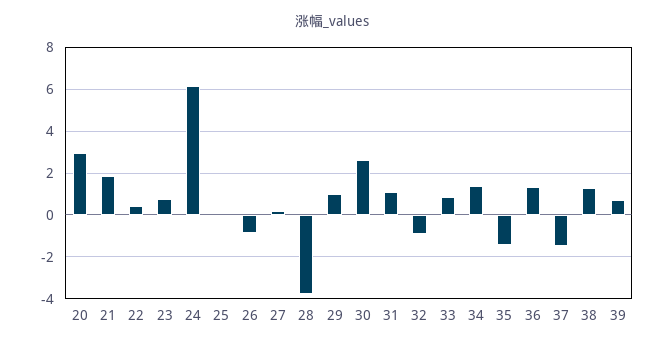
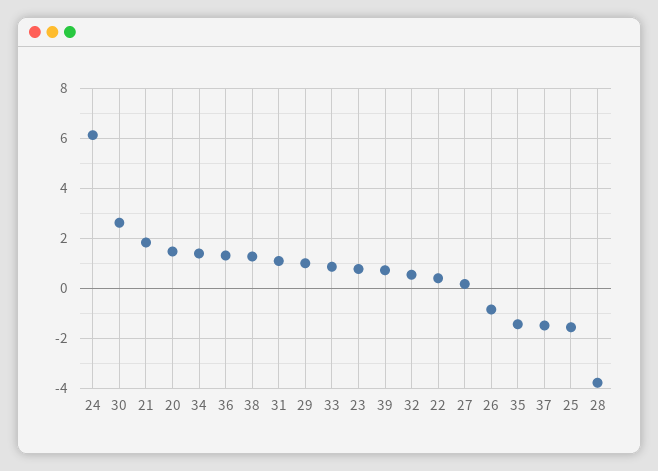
20: 3 -> 1.5
25: 0 -> -1.5
32: -1 -> 0.5

